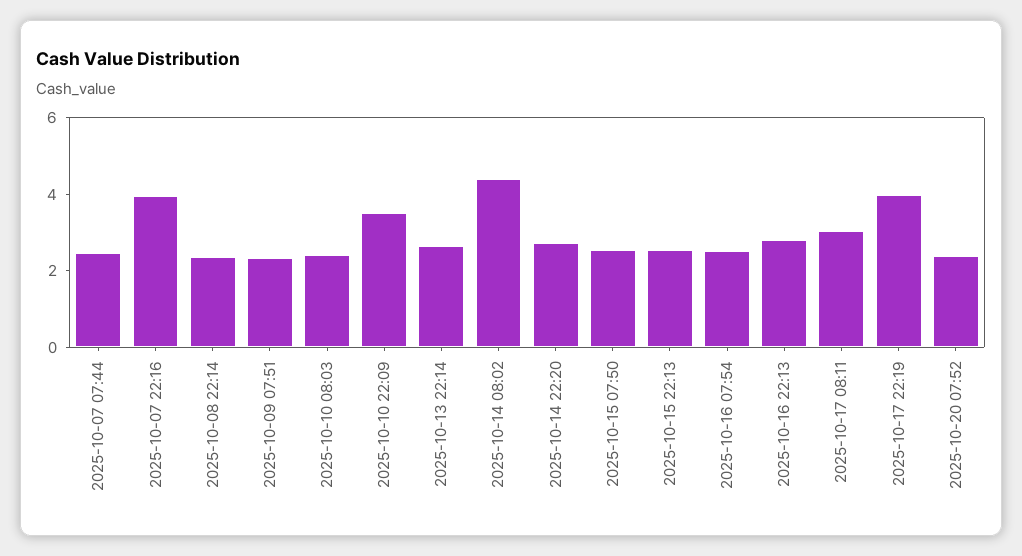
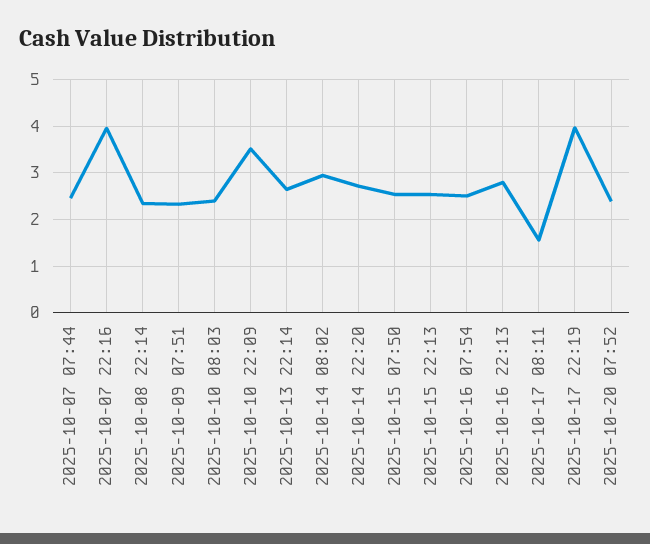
2025-10-14 08:02: 4.5 -> 3
2025-10-17 08:11: 3 -> 1.6

